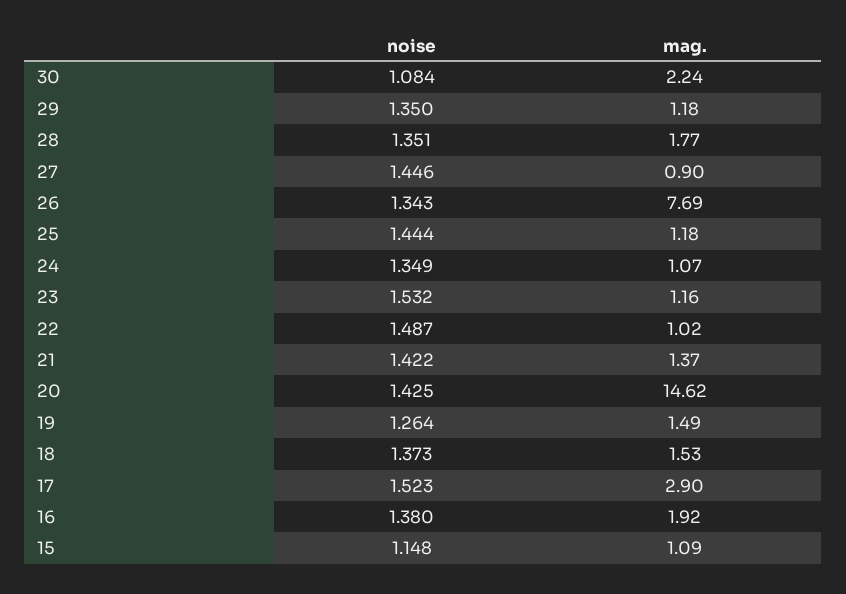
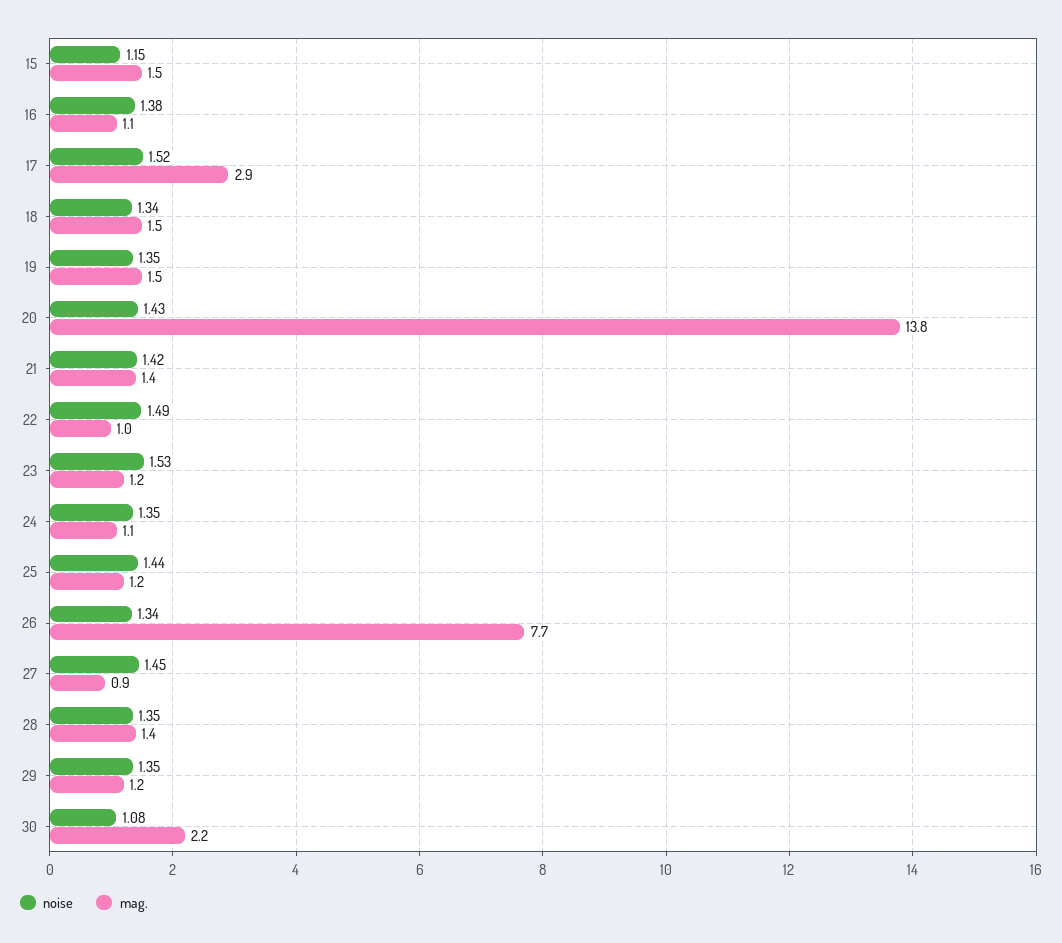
mag., 28: 1.77 -> 1.4
mag., 20: 14.62 -> 13.8
noise, 19: 1.264 -> 1.35
noise, 18: 1.373 -> 1.34
mag., 16: 1.92 -> 1.1
mag., 15: 1.09 -> 1.5

